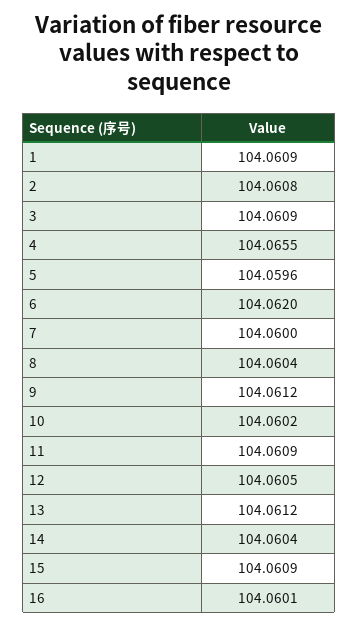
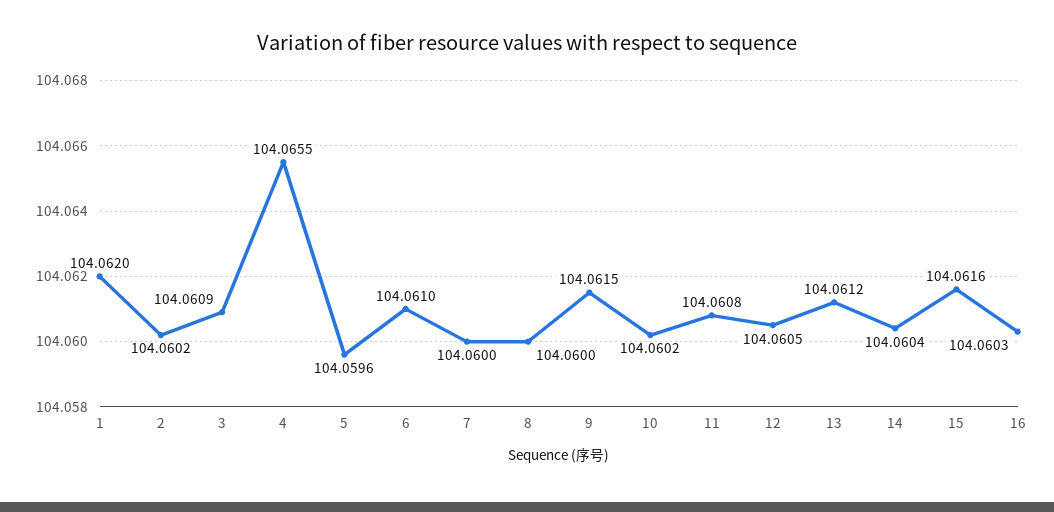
1: 104.0609 -> 104.062
2: 104.0608 -> 104.0602
6: 104.062 -> 104.061
8: 104.0604 -> 104.06
9: 104.0612 -> 104.0615
11: 104.0609 -> 104.0608
15: 104.0609 -> 104.0616
16: 104.0601 -> 104.0603

